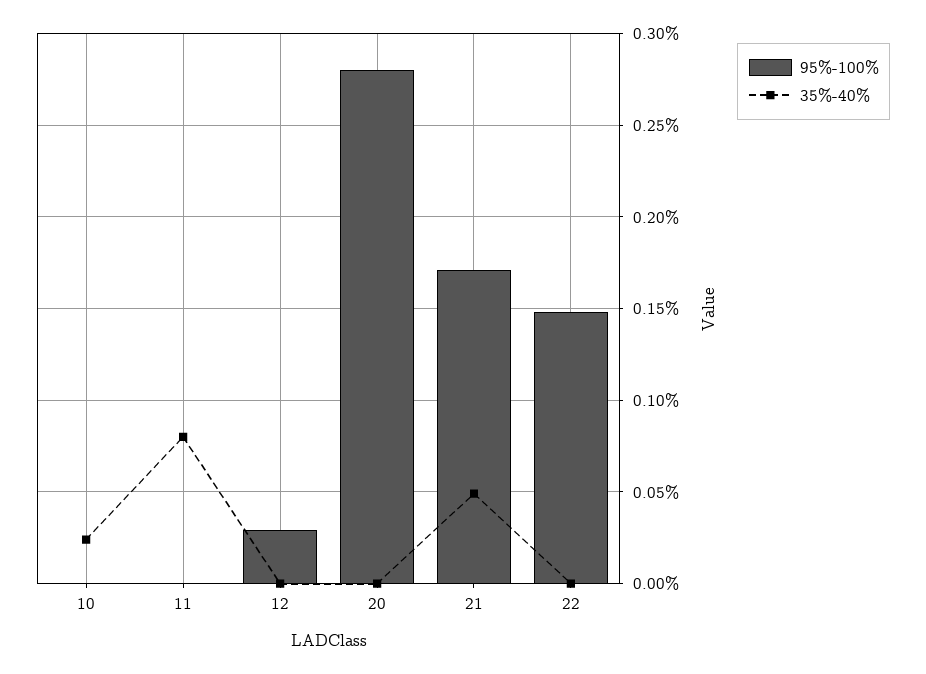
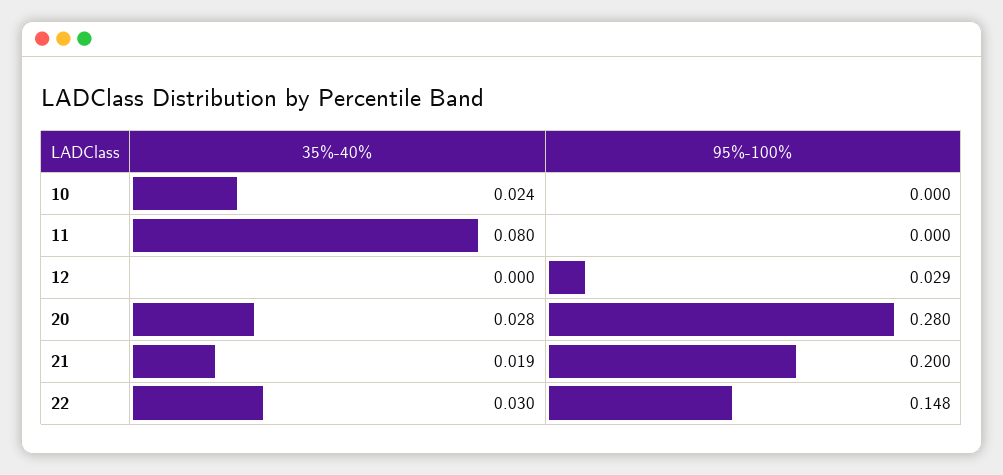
35%-40%, 20: 0 -> 0.028
95%-100%, 21: 0.17 -> 0.2
35%-40%, 21: 0.05 -> 0.019
35%-40%, 22: 0 -> 0.03

